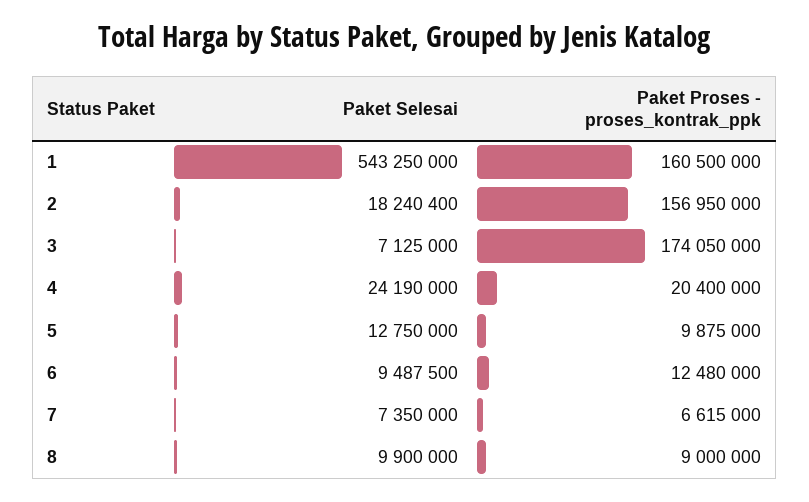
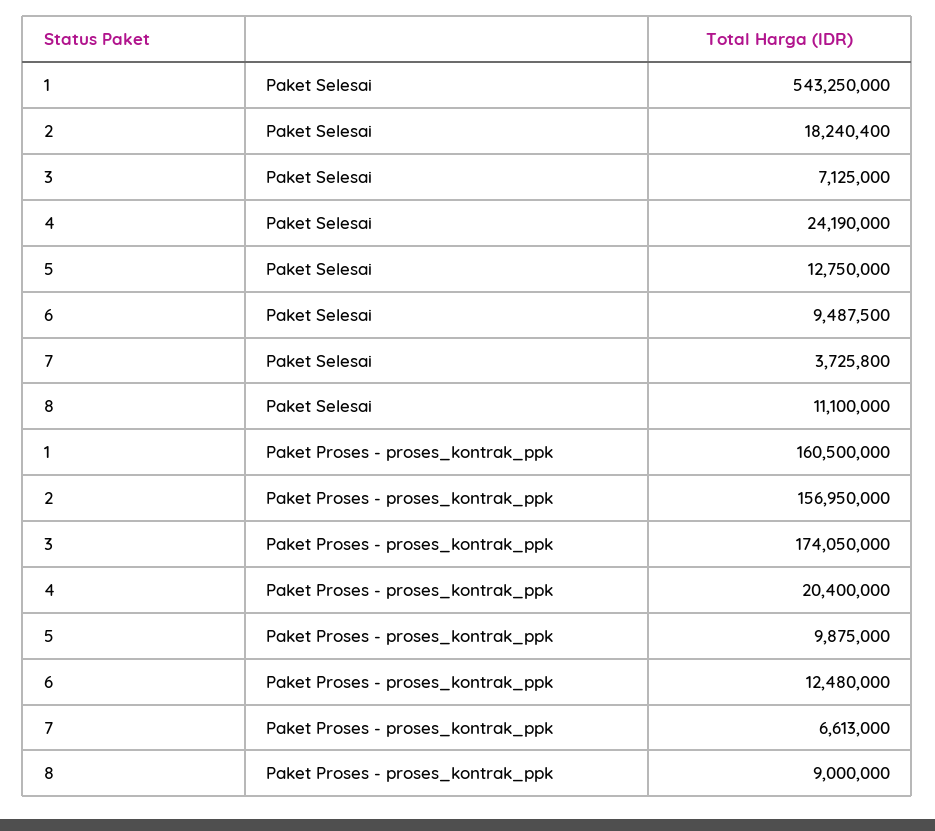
Paket Selesai, 7: 7350000 -> 3725800
Paket Proses - proses_kontrak_ppk, 7: 6615000 -> 6613000
Paket Selesai, 8: 9900000 -> 11100000

